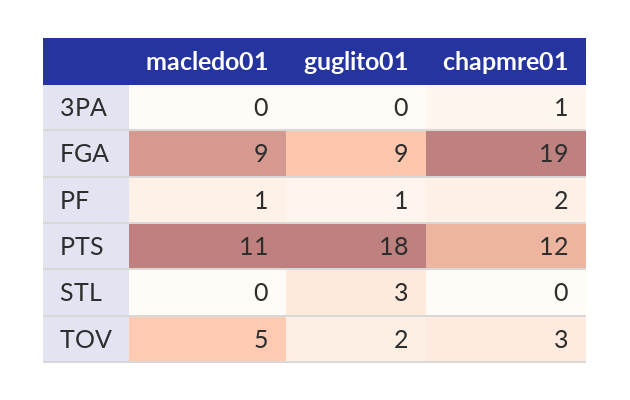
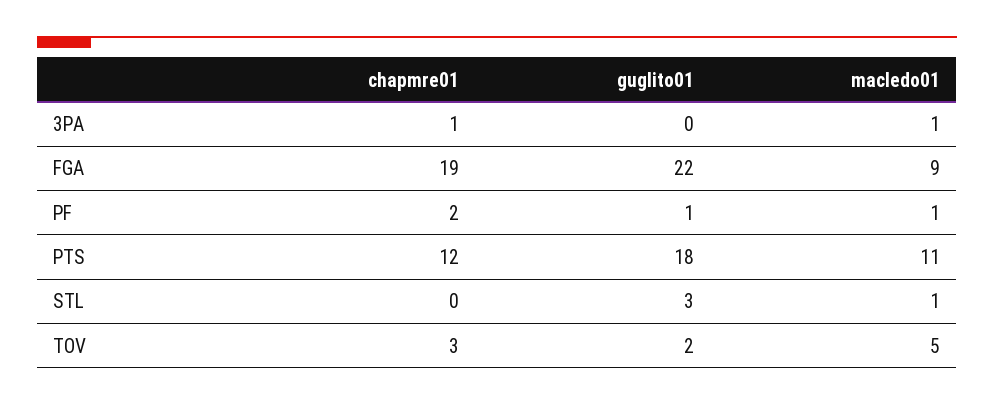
macledo01, 3PA: 0 -> 1
guglito01, FGA: 9 -> 22
macledo01, STL: 0 -> 1

